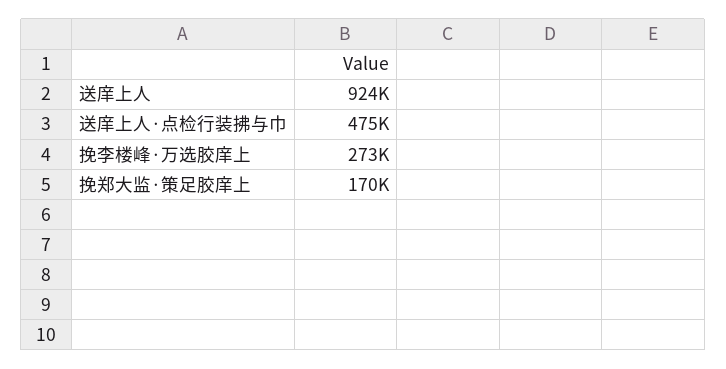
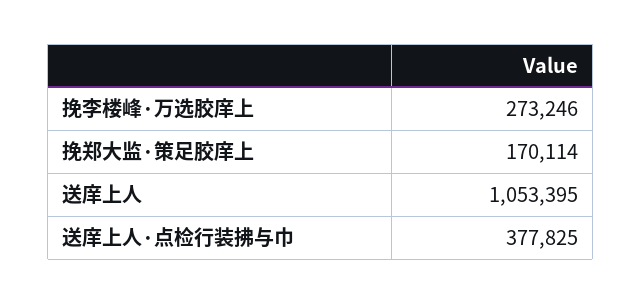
送庠上人: 924000 -> 1053395
送庠上人·点检行装拂与巾: 475000 -> 377825

